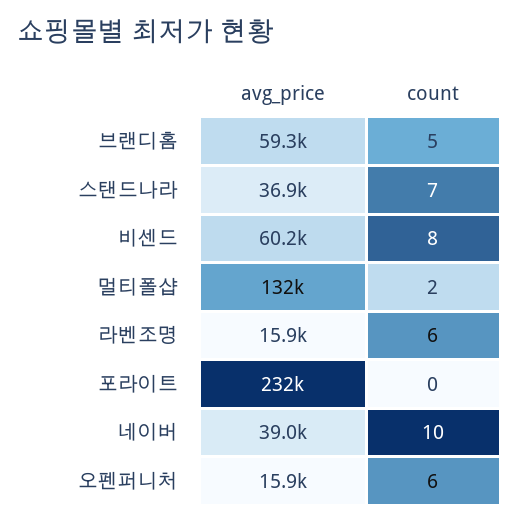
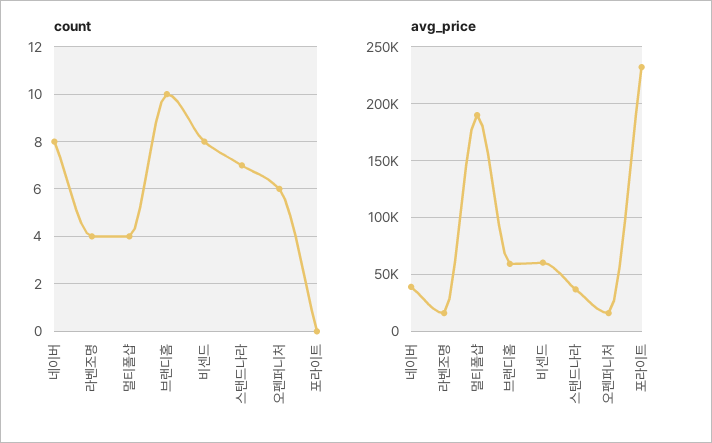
count, 브랜디홈: 5 -> 10
avg_price, 멀티폴샵: 132000 -> 190000
count, 멀티폴샵: 2 -> 4
count, 라벤조명: 6 -> 4
count, 네이버: 10 -> 8

